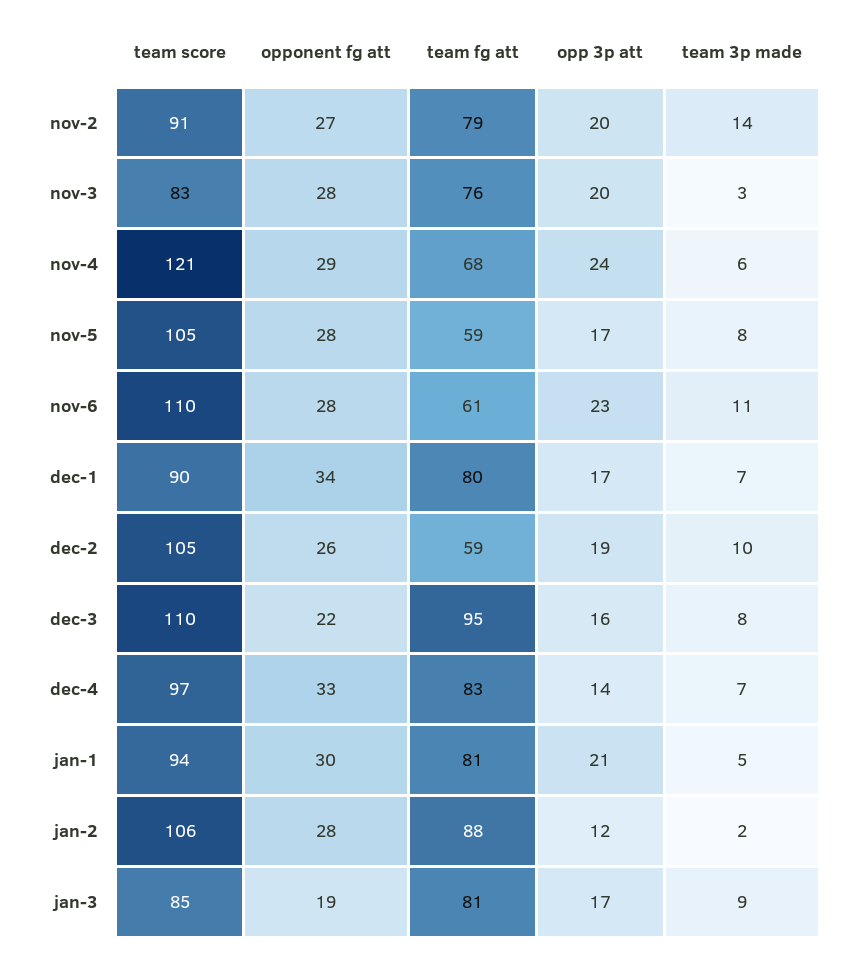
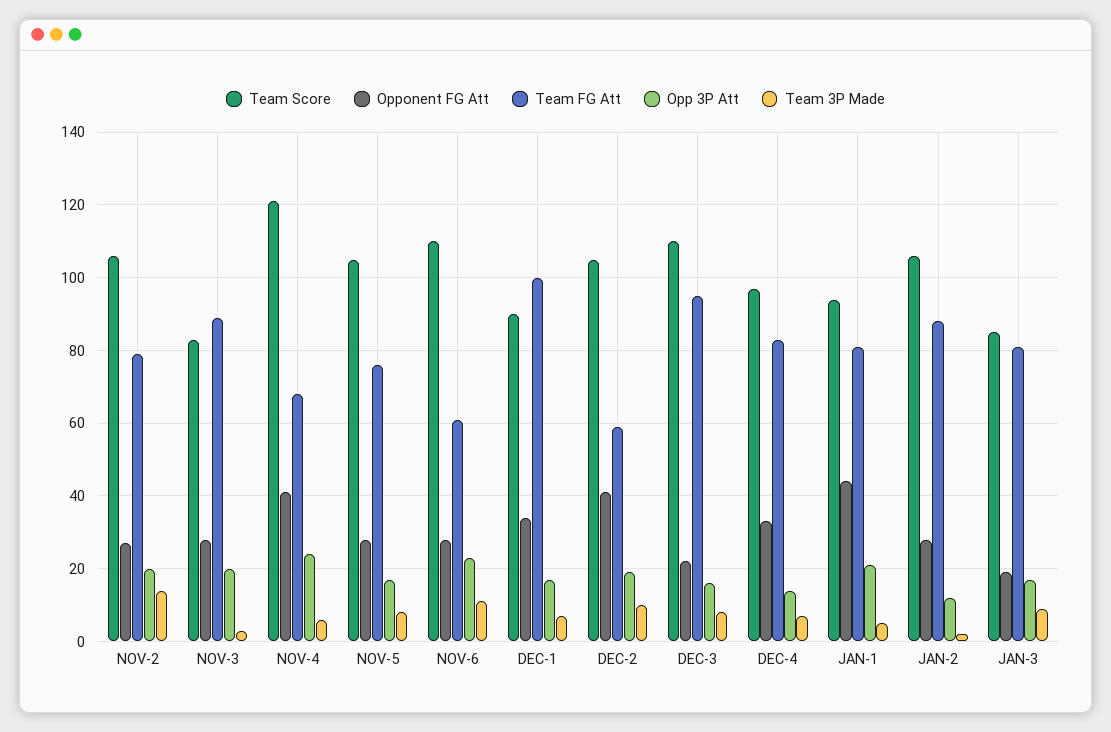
team score, nov-2: 91 -> 105
team fg att, nov-3: 76 -> 90
opponent fg att, nov-4: 29 -> 40
team fg att, nov-5: 59 -> 75
team fg att, dec-1: 80 -> 100
opponent fg att, dec-2: 26 -> 40
opponent fg att, jan-1: 30 -> 45

